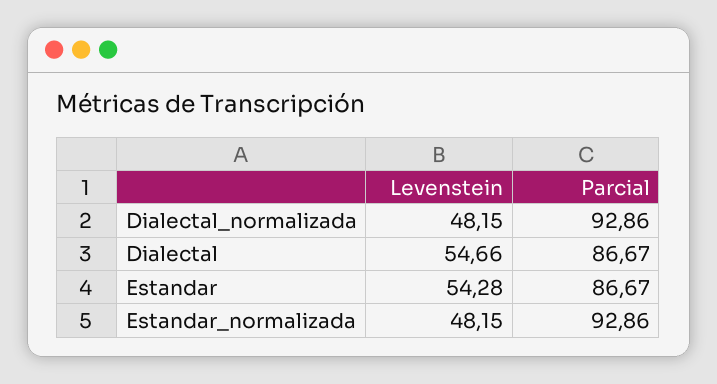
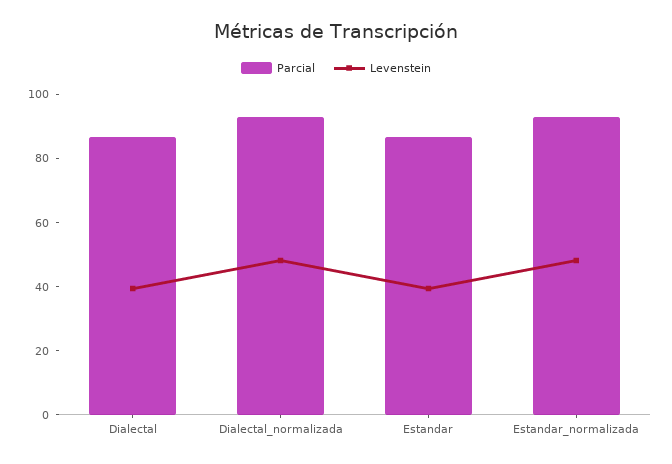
Levenstein, Dialectal: 54.66 -> 40
Levenstein, Estandar: 54.28 -> 40

